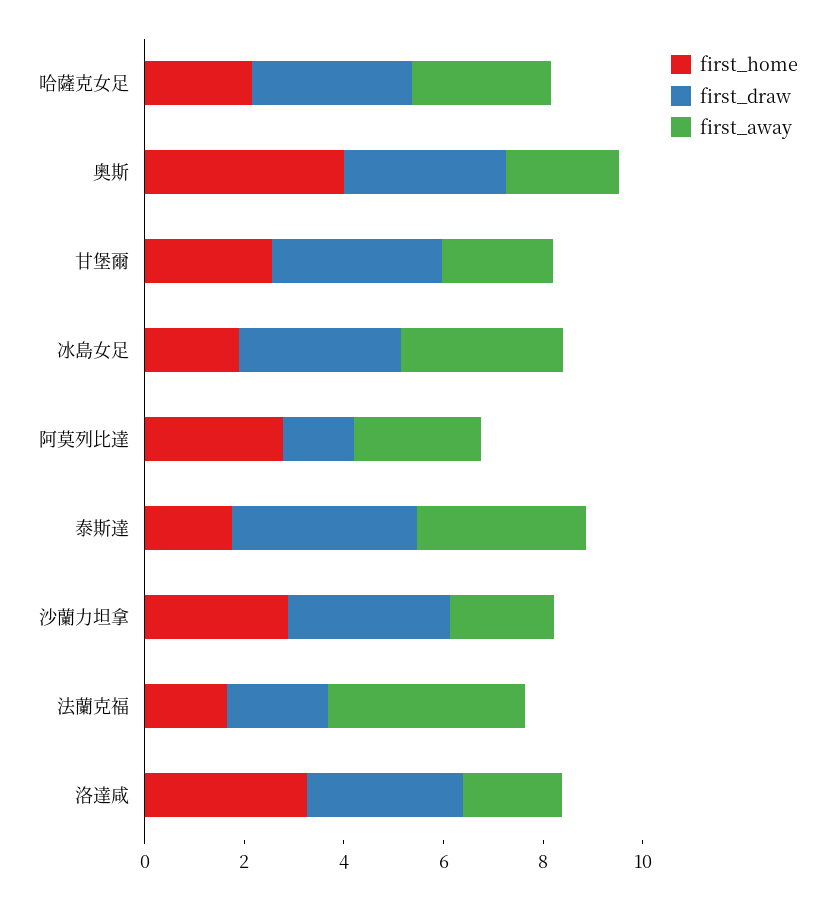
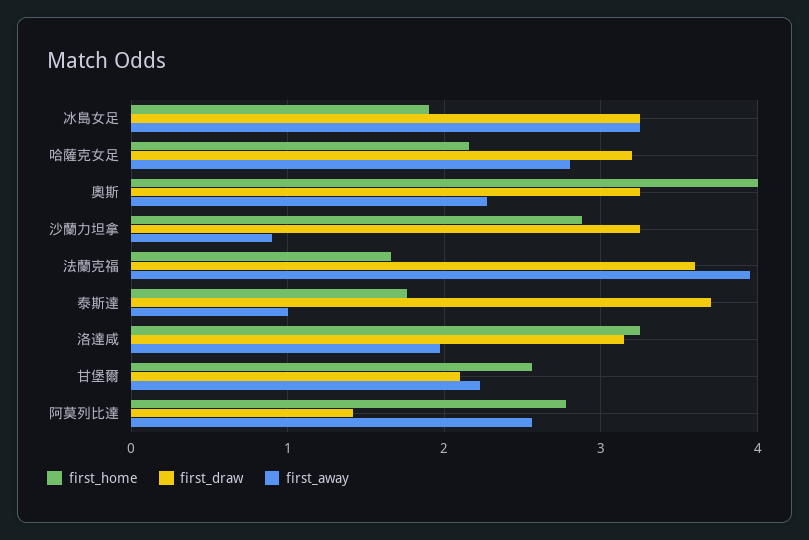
first_draw, 甘堡爾: 3.5 -> 2.1
first_away, 泰斯達: 3.5 -> 1
first_away, 沙蘭力坦拿: 2 -> 0.9
first_draw, 法蘭克福: 2 -> 3.6

